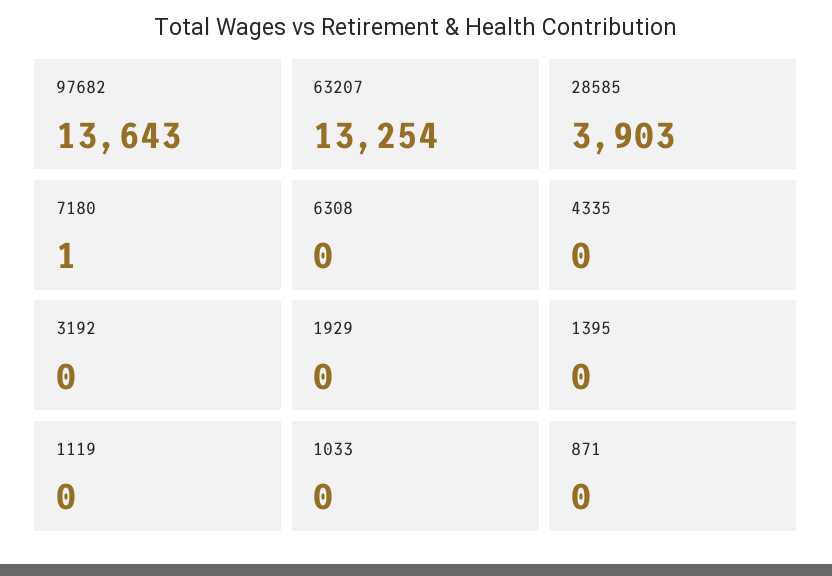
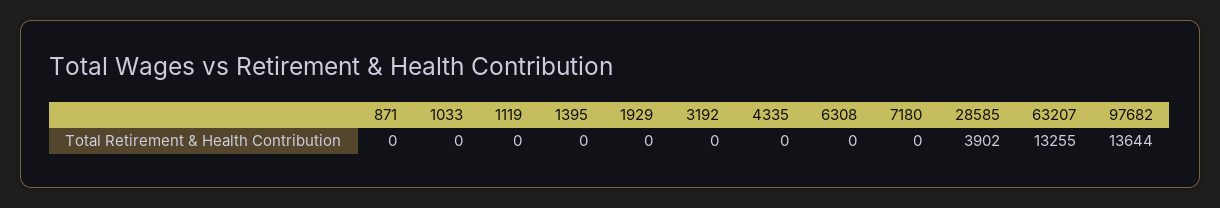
97682: 13643 -> 13644
63207: 13254 -> 13255
28585: 3903 -> 3902
7180: 1 -> 0

